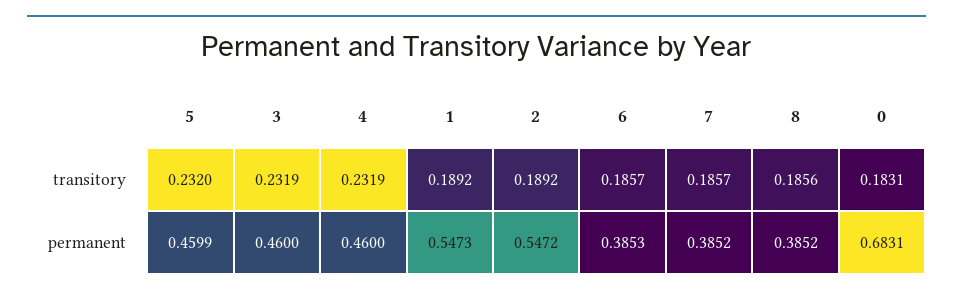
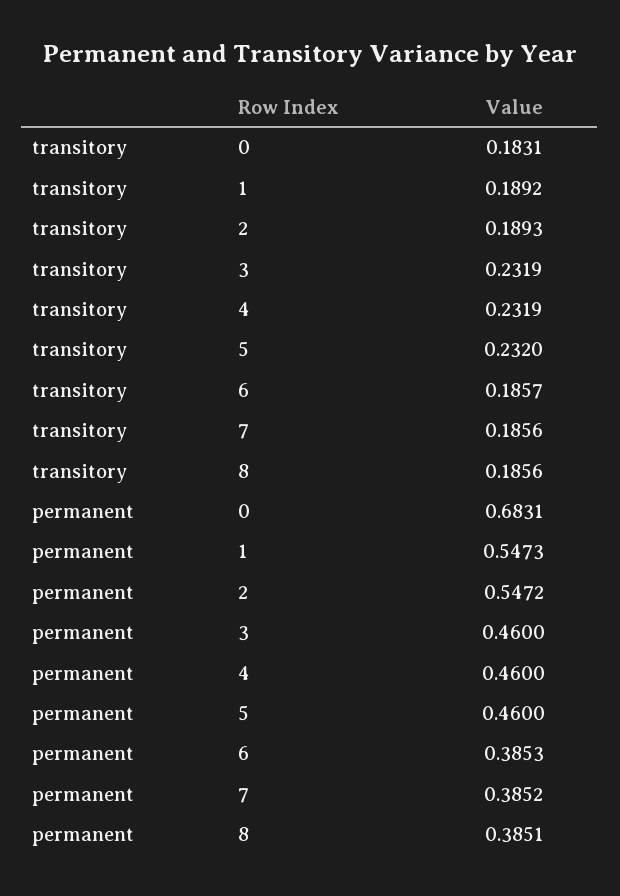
2, transitory: 0.1892 -> 0.1893
7, transitory: 0.1857 -> 0.1856
5, permanent: 0.4599 -> 0.46
8, permanent: 0.3852 -> 0.3851

